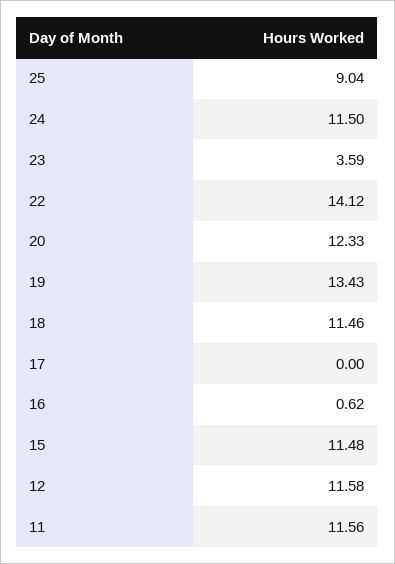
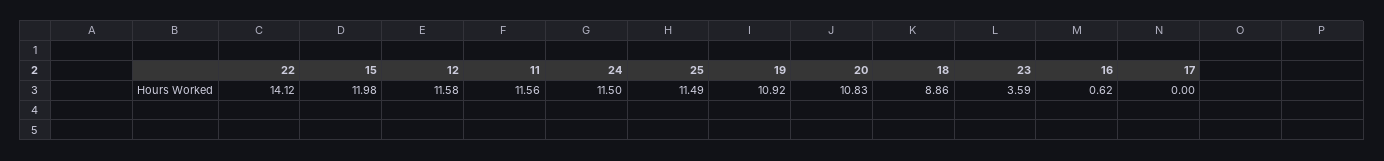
25: 9.04 -> 11.49
20: 12.33 -> 10.83
19: 13.43 -> 10.92
18: 11.46 -> 8.86
15: 11.48 -> 11.98

